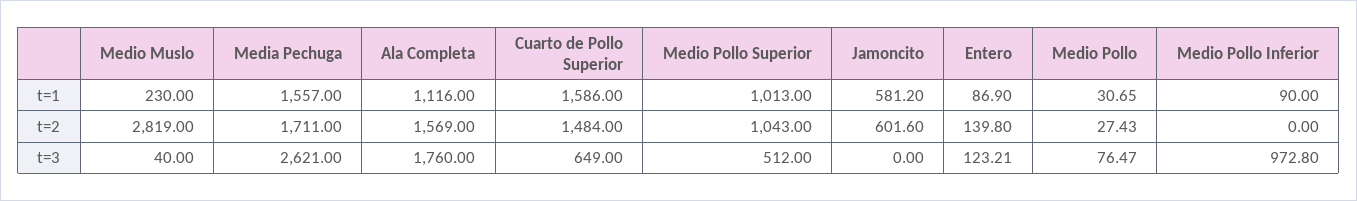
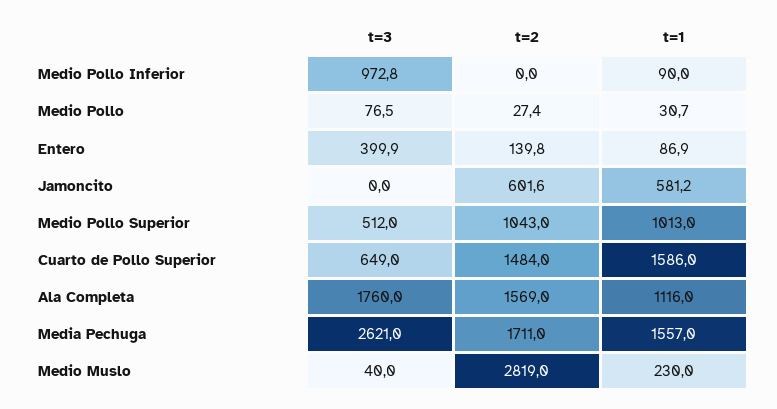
Entero, t=3: 123.21 -> 399.9

